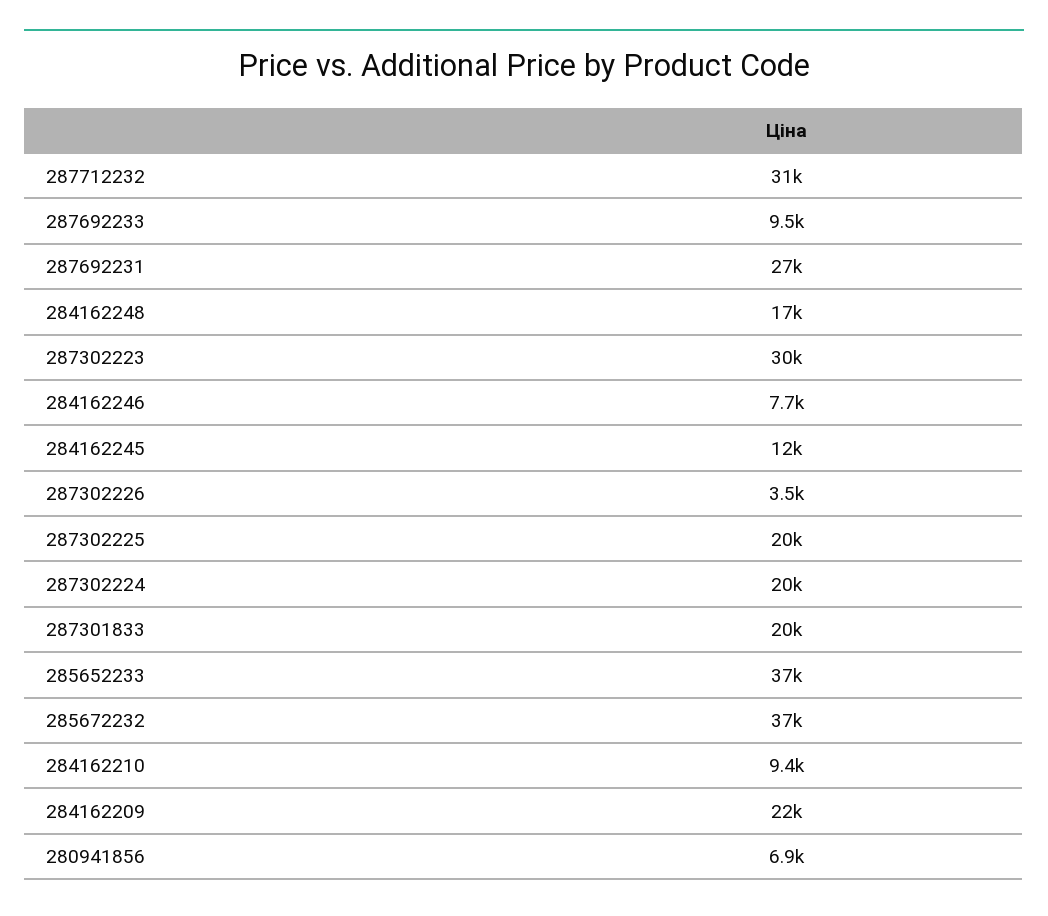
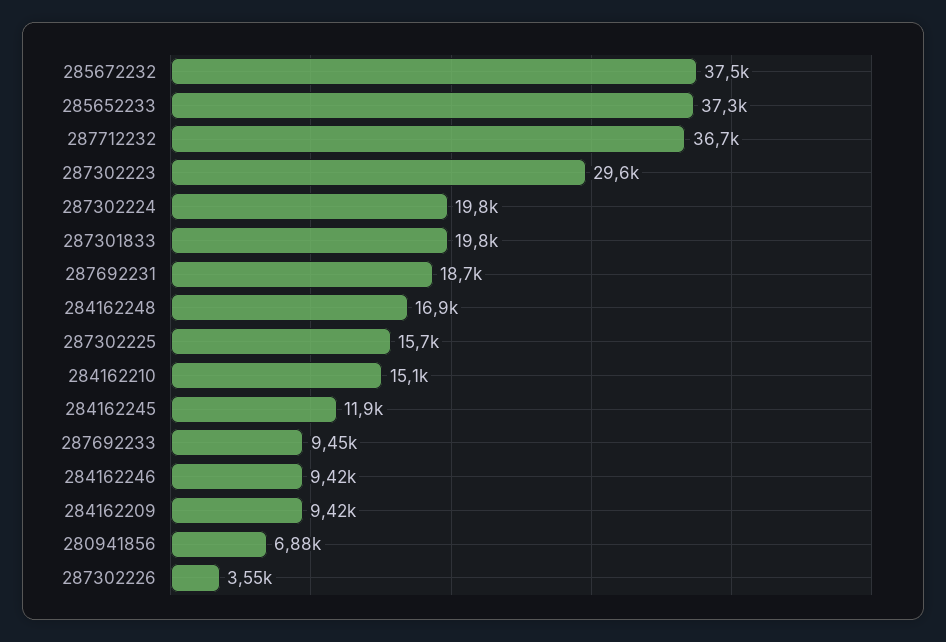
287712232: 31000 -> 36700
287692231: 27000 -> 18700
284162246: 7700 -> 9420
287302225: 20000 -> 15700
284162210: 9400 -> 15100
284162209: 22000 -> 9420

